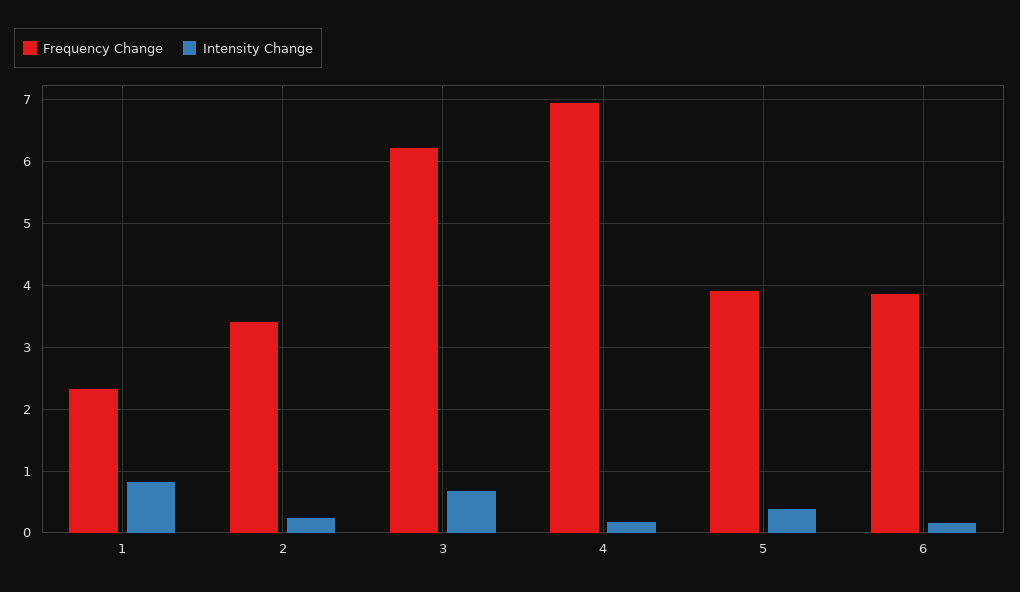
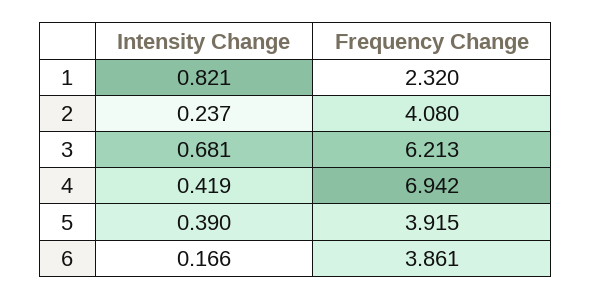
Frequency Change, 2: 3.4 -> 4.08
Intensity Change, 4: 0.2 -> 0.419

